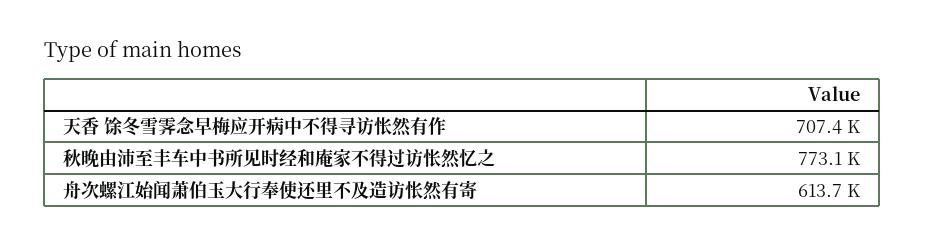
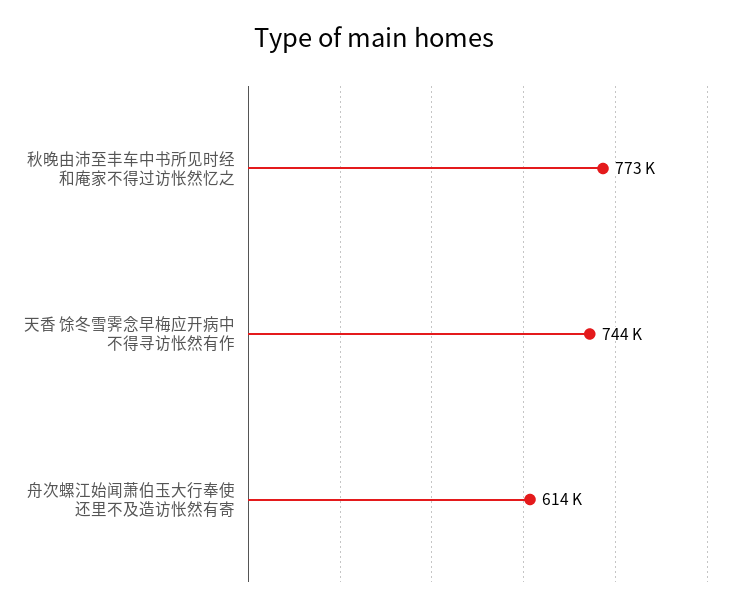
天香 馀冬雪霁念早梅应开病中不得寻访怅然有作: 707400 -> 744000

